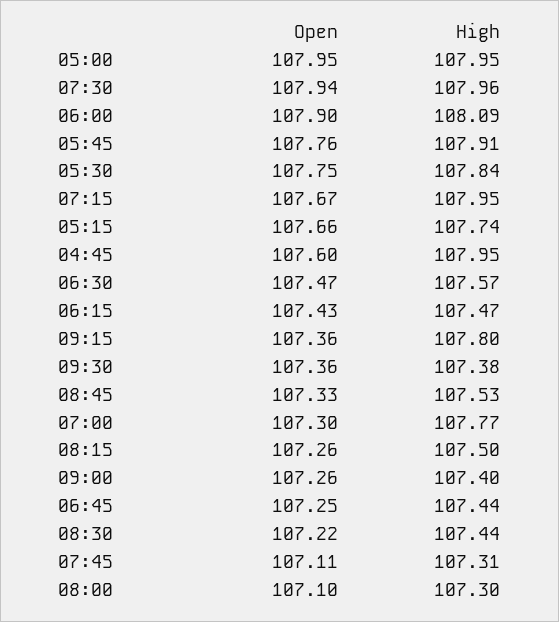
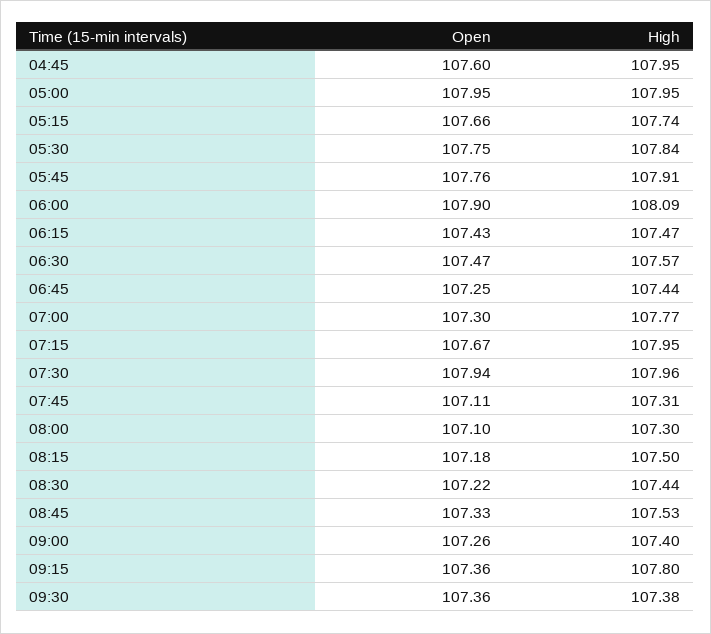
Open, 08:15: 107.26 -> 107.18

